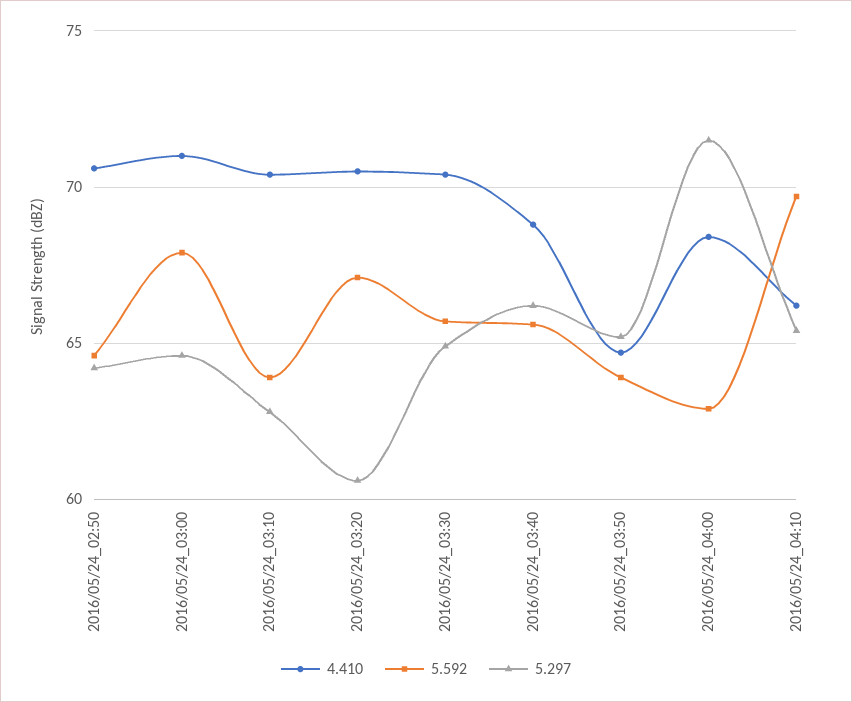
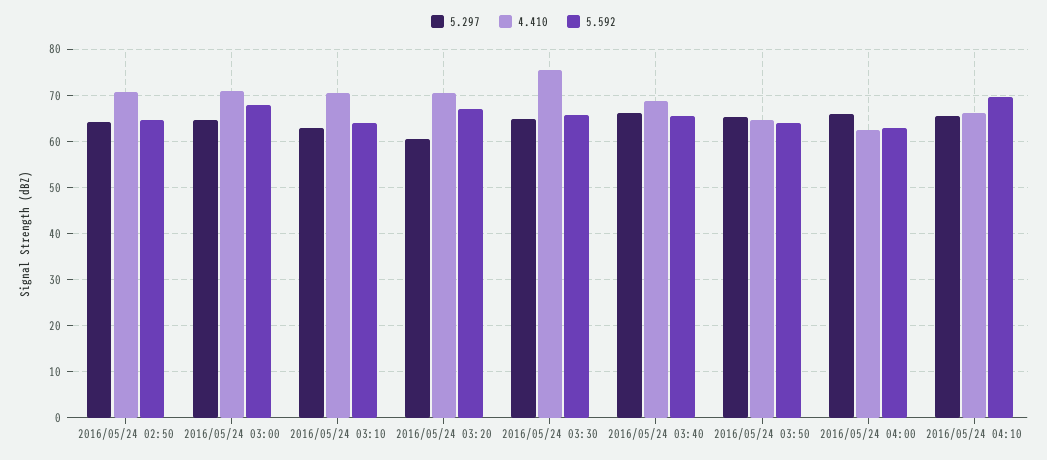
4.410, 2016/05/24_03:30: 70.5 -> 76
4.410, 2016/05/24_04:00: 68.5 -> 62
5.297, 2016/05/24_04:00: 71.5 -> 66

